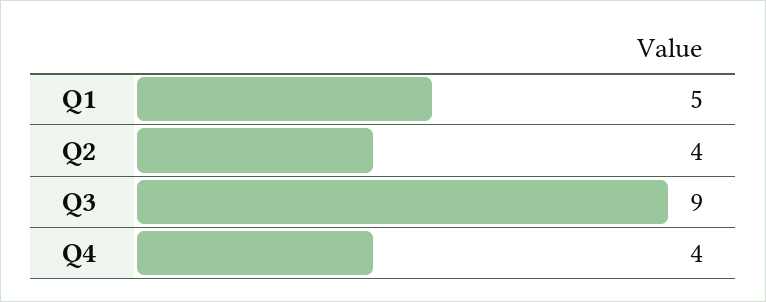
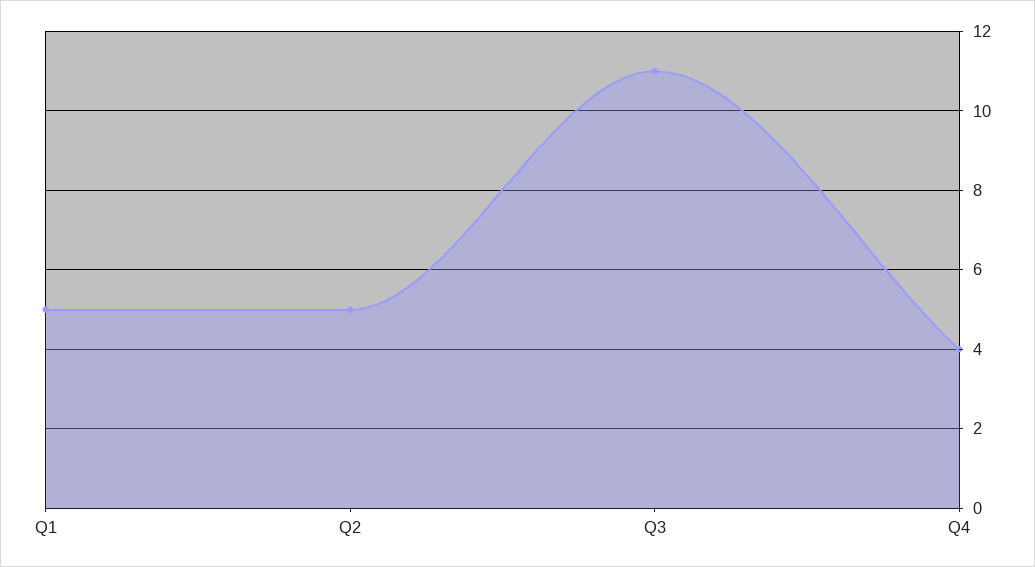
Q2: 4 -> 5
Q3: 9 -> 11

